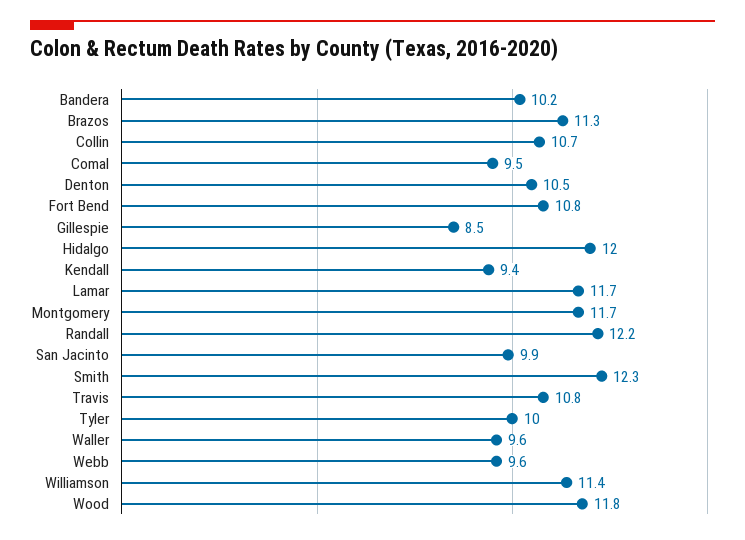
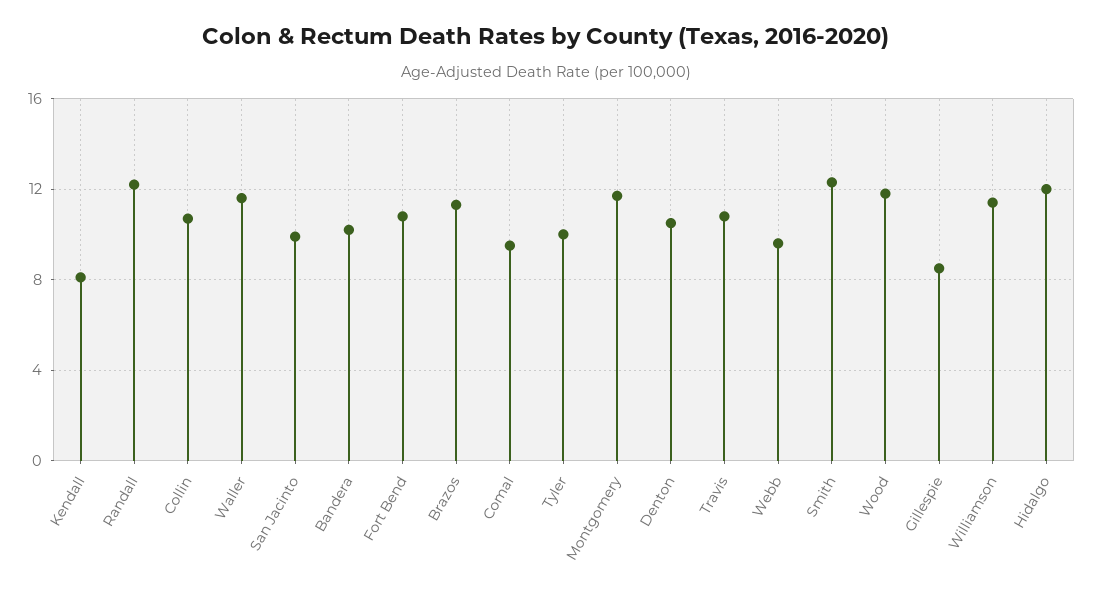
Kendall: 9.4 -> 8
Lamar: 11.7 -> none
Waller: 9.6 -> 11.5

